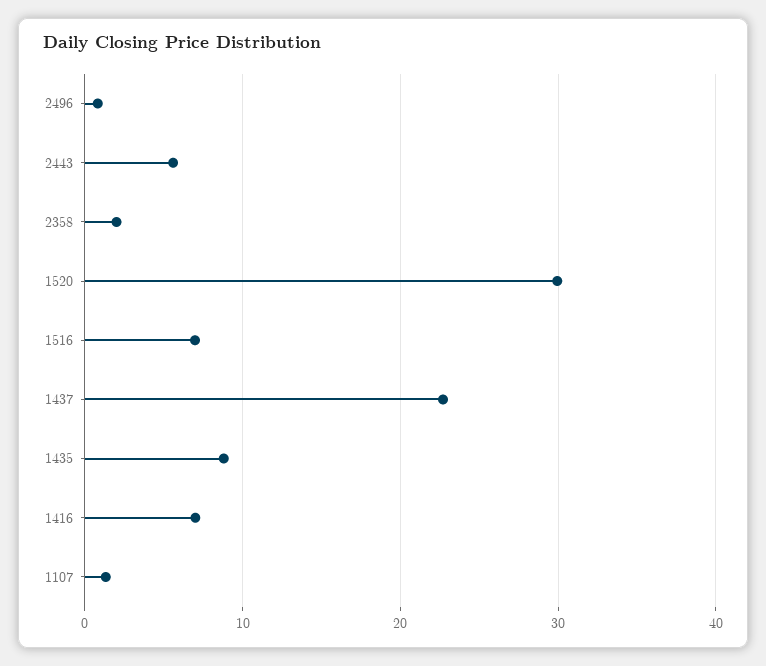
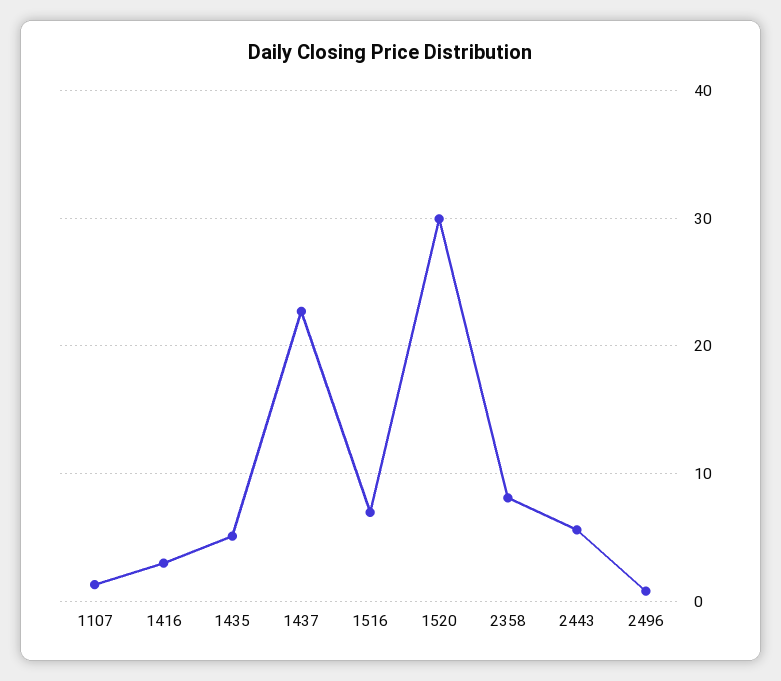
2358: 2 -> 8
1435: 9 -> 5
1416: 7 -> 3

